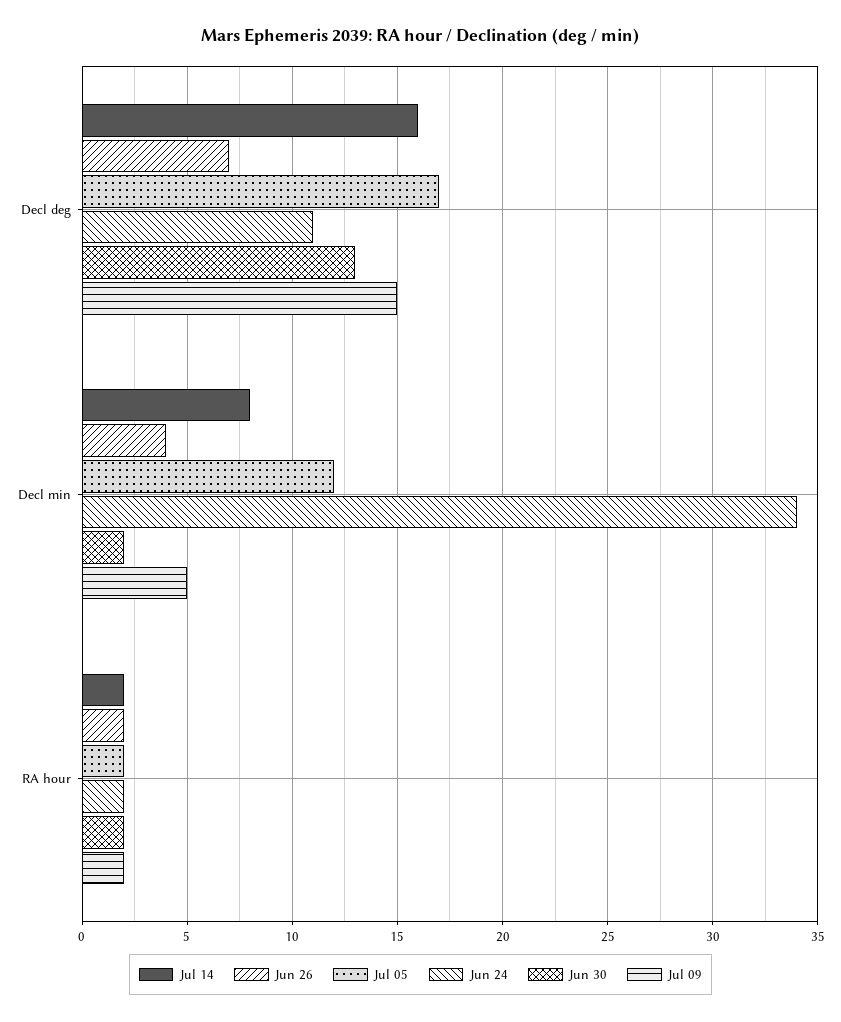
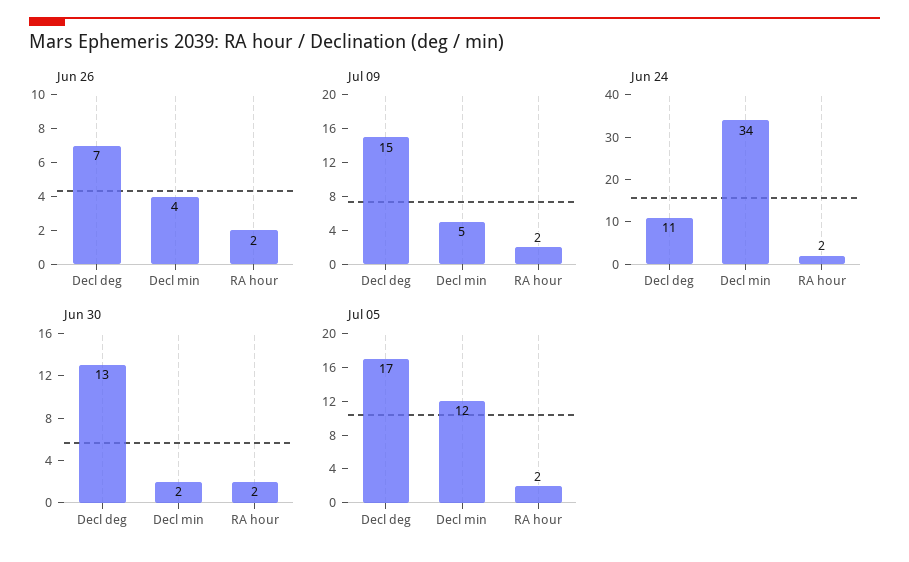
Jul 14, Decl deg: 16 -> none
Jul 14, Decl min: 8 -> none
Jul 14, RA hour: 2 -> none

